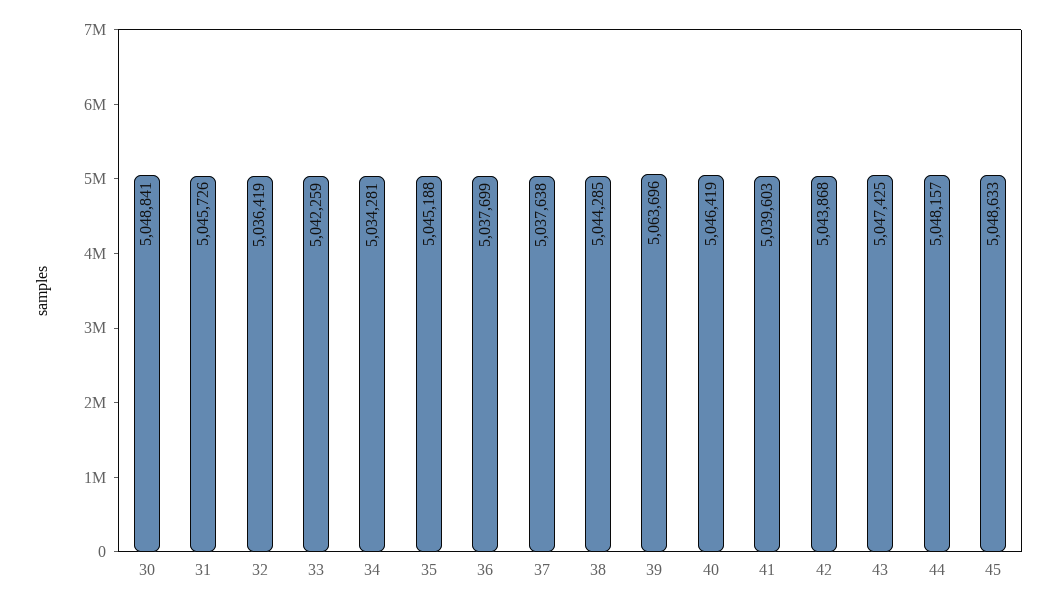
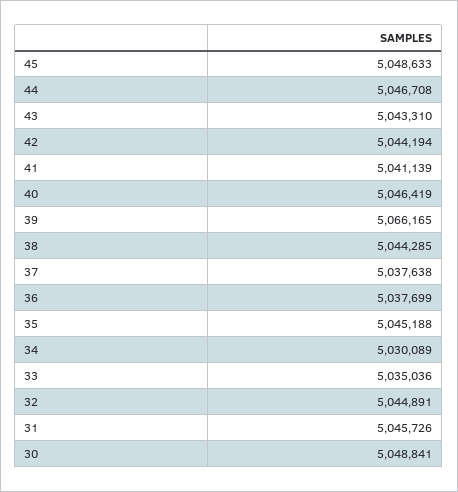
32: 5036419 -> 5044891
33: 5042259 -> 5035036
34: 5034281 -> 5030089
39: 5063696 -> 5066165
41: 5039603 -> 5041139
42: 5043868 -> 5044194
43: 5047425 -> 5043310
44: 5048157 -> 5046708

